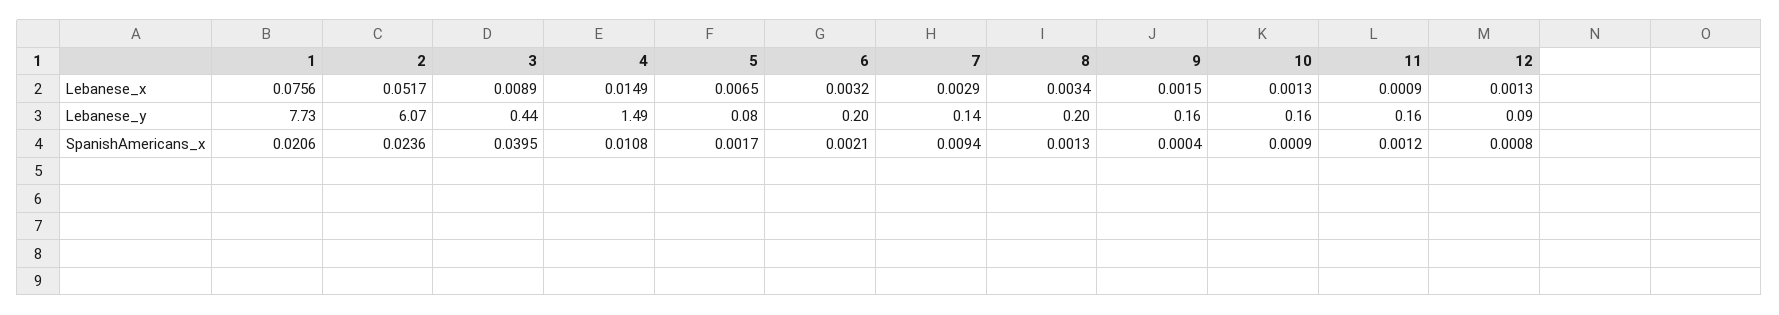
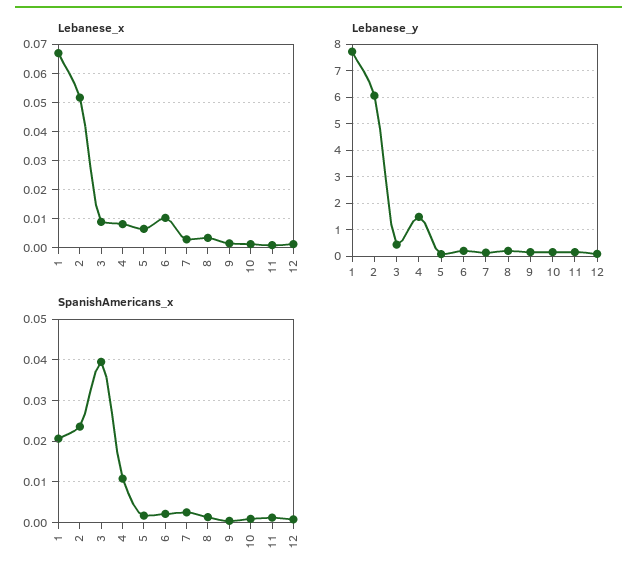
Lebanese_x, 1: 0.0756 -> 0.0675
Lebanese_x, 4: 0.0149 -> 0.0075
Lebanese_x, 6: 0.0032 -> 0.01
SpanishAmericans_x, 7: 0.0094 -> 0.002

